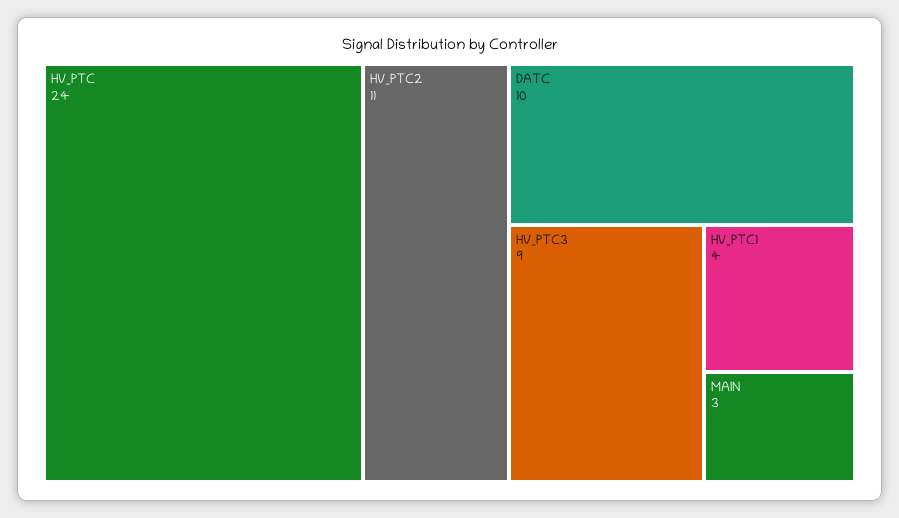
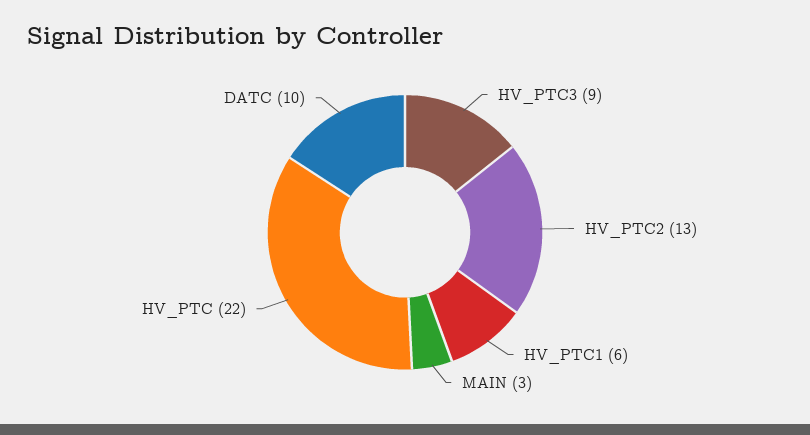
HV_PTC: 24 -> 22
HV_PTC2: 11 -> 13
HV_PTC1: 4 -> 6

